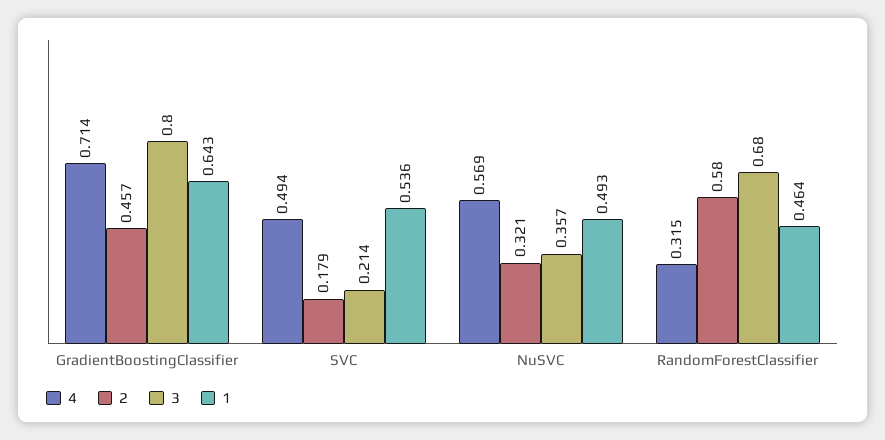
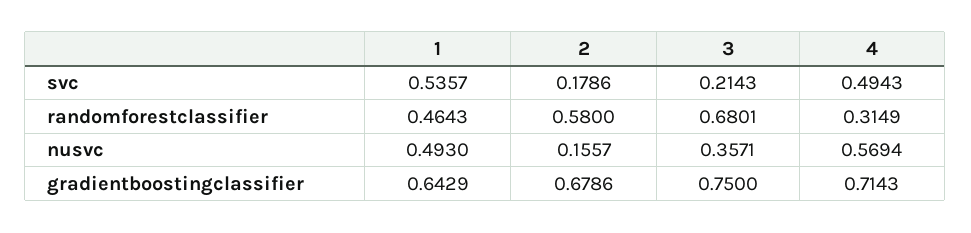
2, GradientBoostingClassifier: 0.457 -> 0.6786
3, GradientBoostingClassifier: 0.8 -> 0.75
2, NuSVC: 0.321 -> 0.1557

